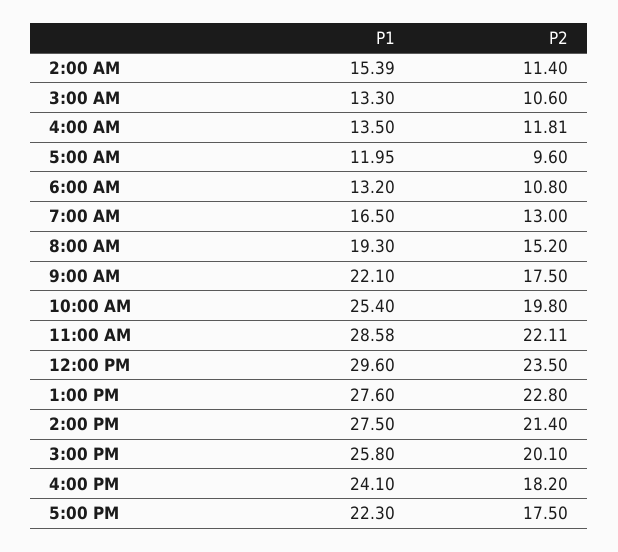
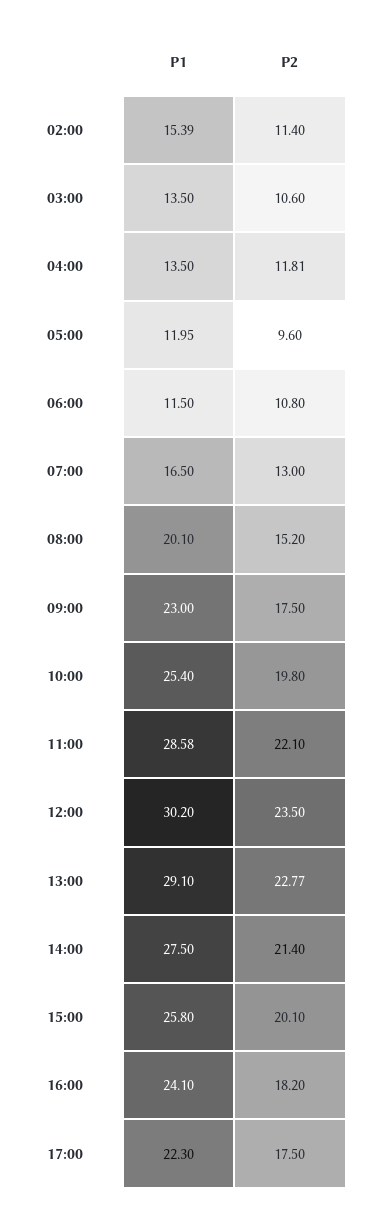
P1, 3:00 AM: 13.3 -> 13.5
P1, 6:00 AM: 13.2 -> 11.5
P1, 8:00 AM: 19.3 -> 20.1
P1, 9:00 AM: 22.1 -> 23
P2, 11:00 AM: 22.11 -> 22.1
P1, 12:00 PM: 29.6 -> 30.2
P1, 1:00 PM: 27.6 -> 29.1
P2, 1:00 PM: 22.8 -> 22.77

